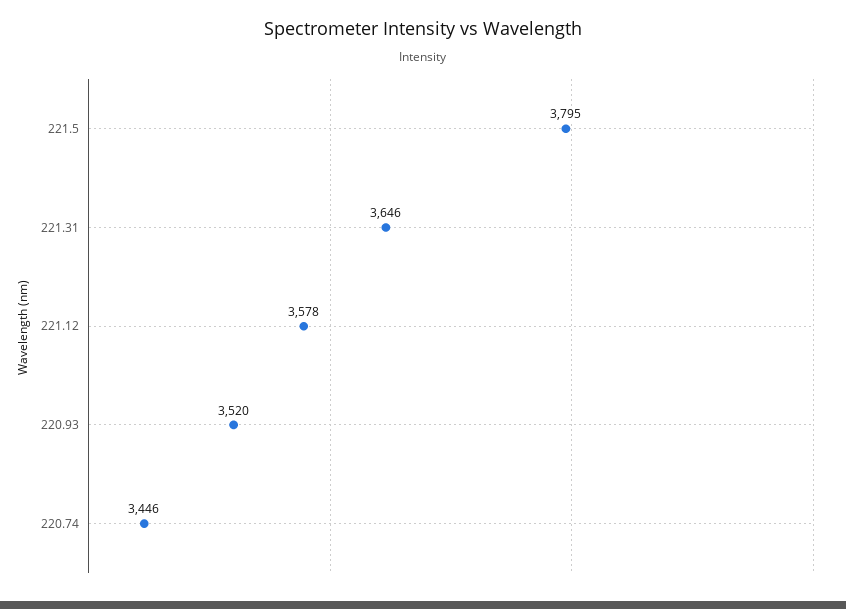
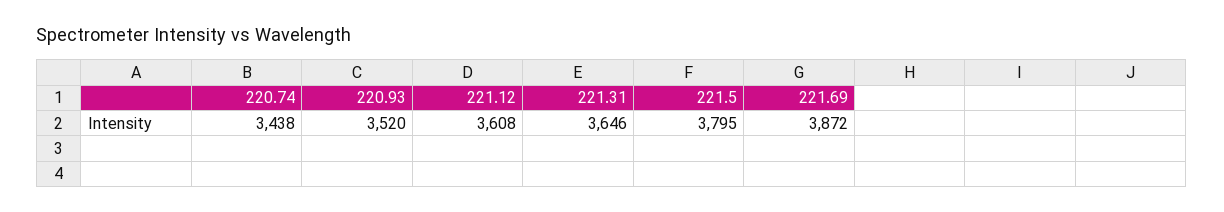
221.12: 3578 -> 3608
220.74: 3446 -> 3438
221.69: none -> 3872

